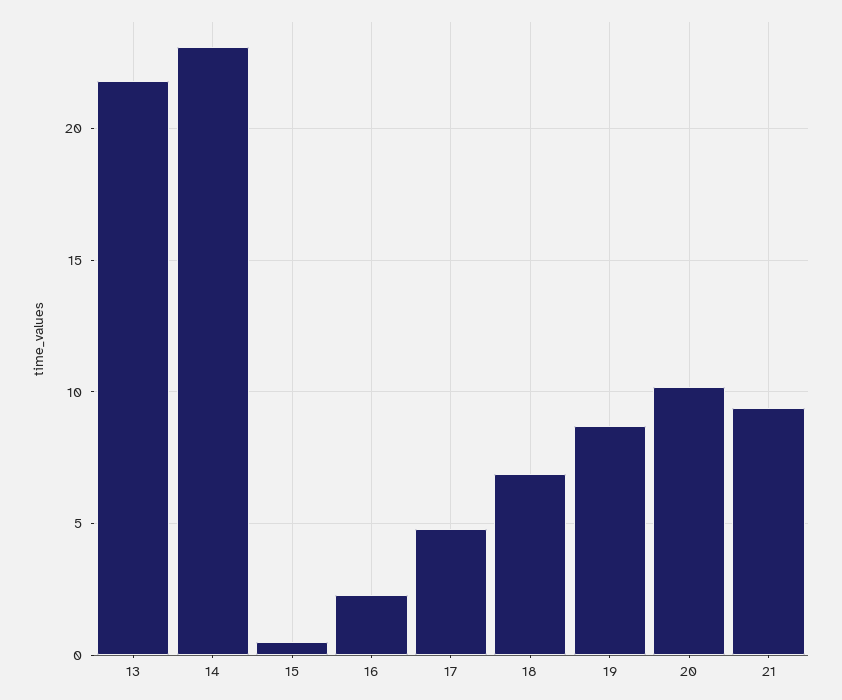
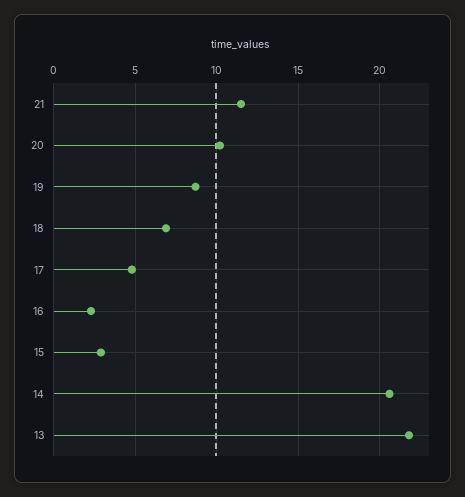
14: 23 -> 20.5
15: 0.5 -> 3
21: 9.5 -> 11.5

